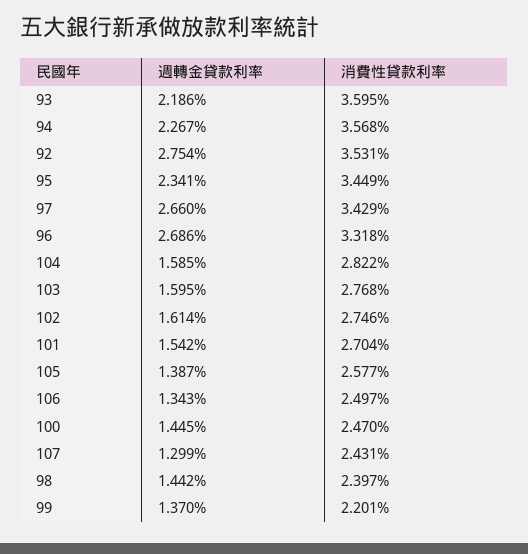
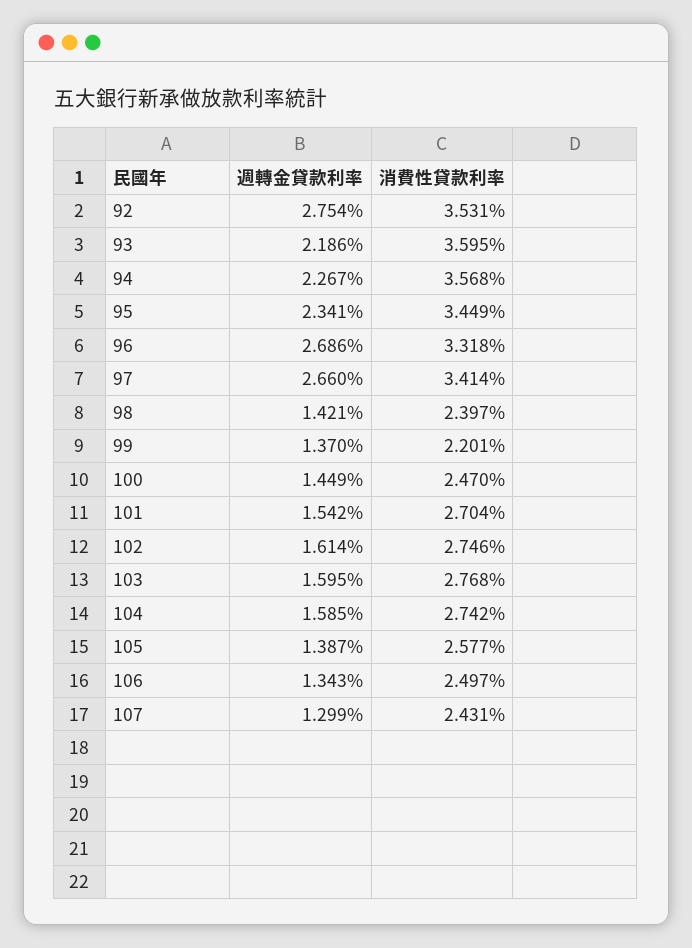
消費性貸款利率, 97: 3.429 -> 3.414
消費性貸款利率, 104: 2.822 -> 2.742
週轉金貸款利率, 100: 1.445 -> 1.449
週轉金貸款利率, 98: 1.442 -> 1.421

